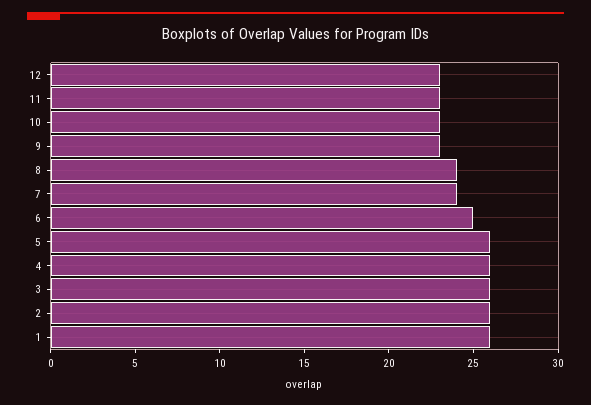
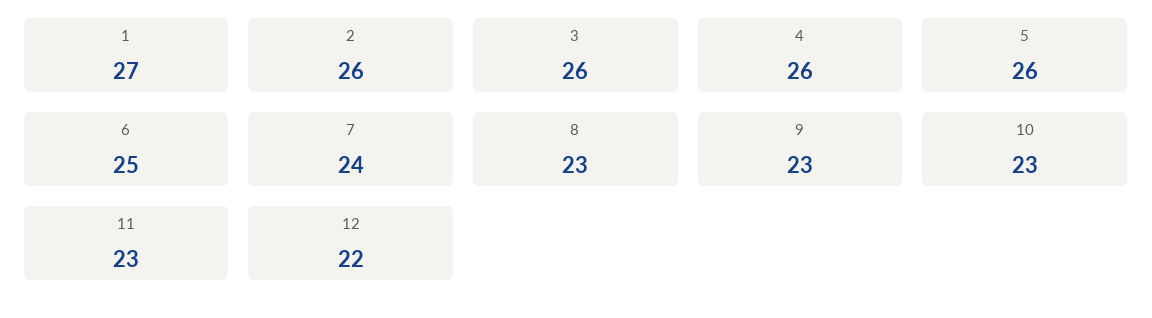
12: 23 -> 22
8: 24 -> 23
1: 26 -> 27

